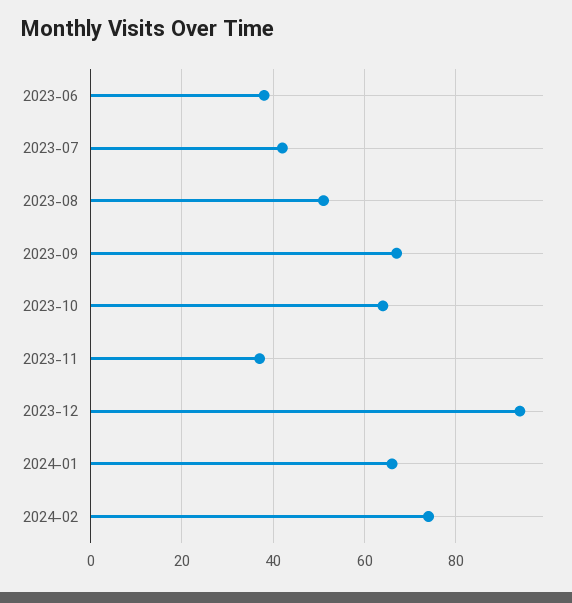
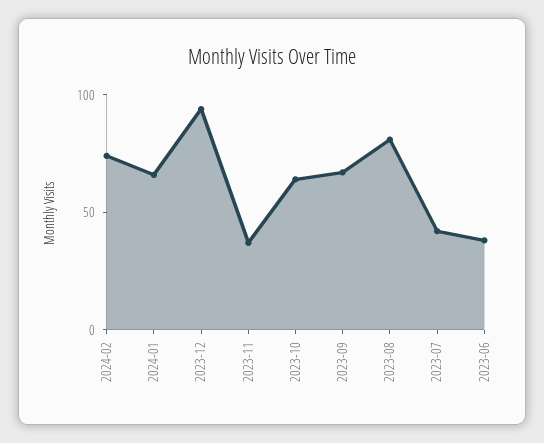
2023-08: 50 -> 80

